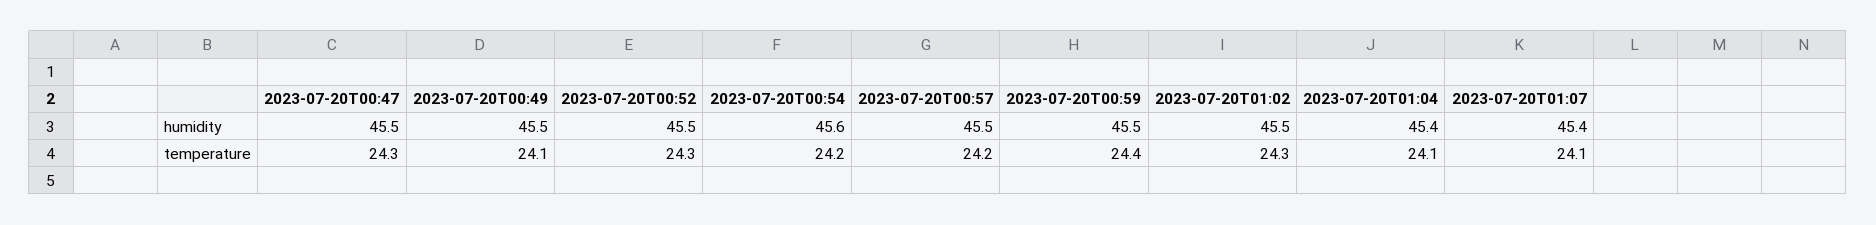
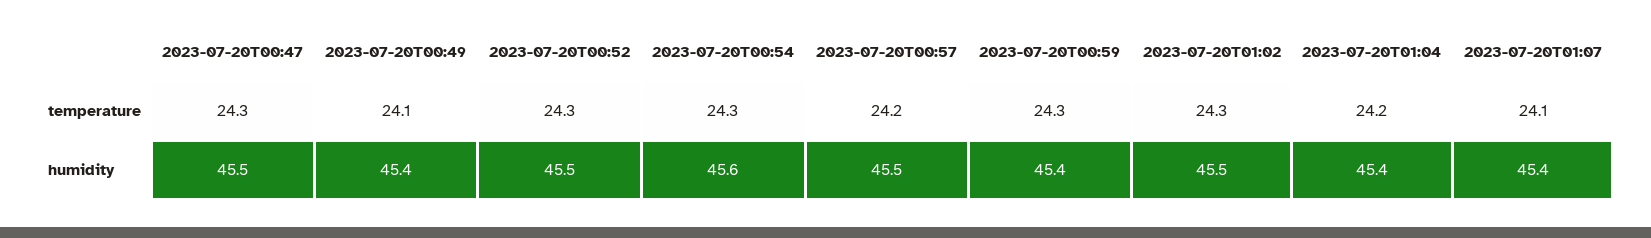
2023-07-20T00:49, humidity: 45.5 -> 45.4
2023-07-20T00:59, humidity: 45.5 -> 45.4
2023-07-20T00:54, temperature: 24.2 -> 24.3
2023-07-20T00:59, temperature: 24.4 -> 24.3
2023-07-20T01:04, temperature: 24.1 -> 24.2

